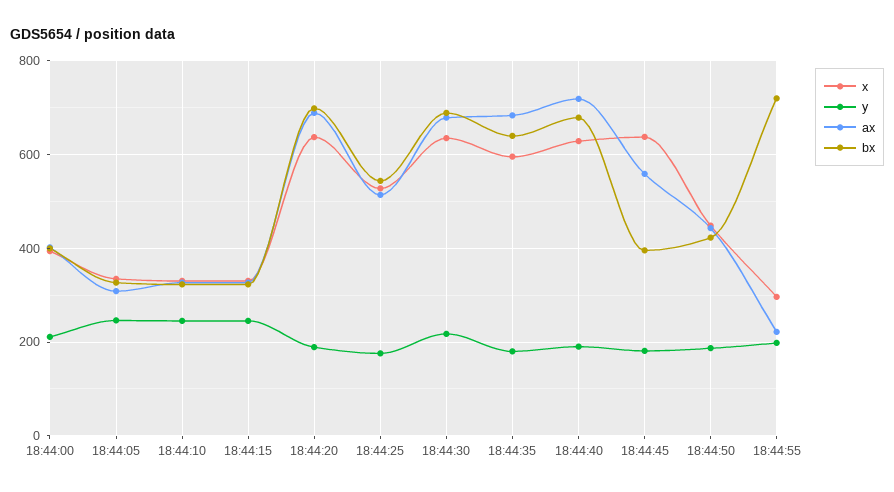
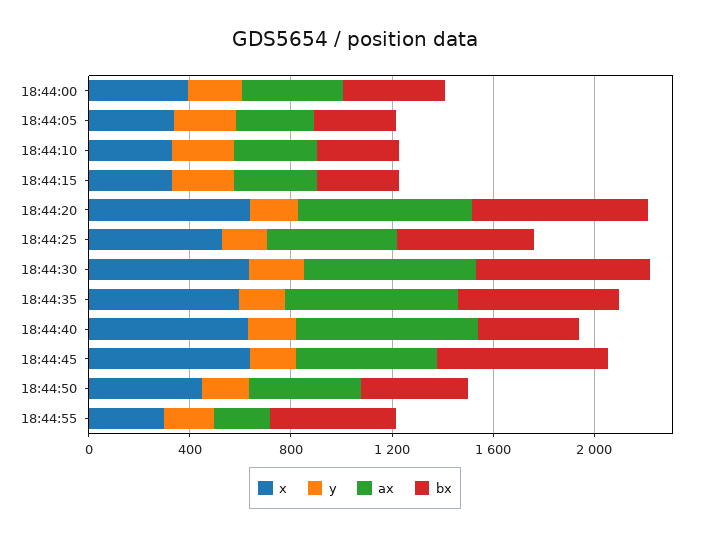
bx, 18:44:40: 680 -> 400
bx, 18:44:45: 400 -> 700
bx, 18:44:55: 720 -> 500

